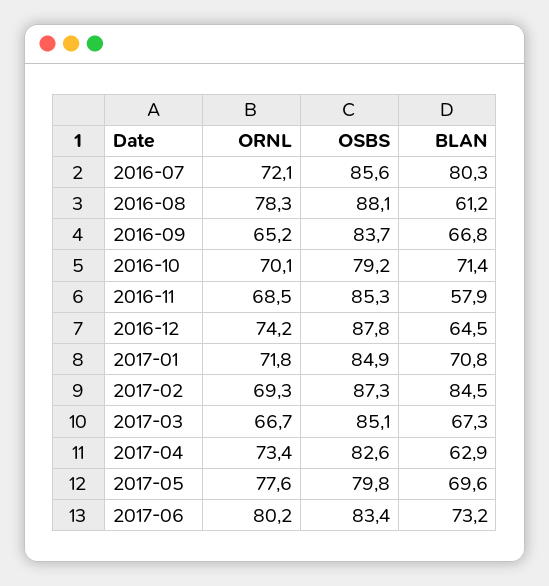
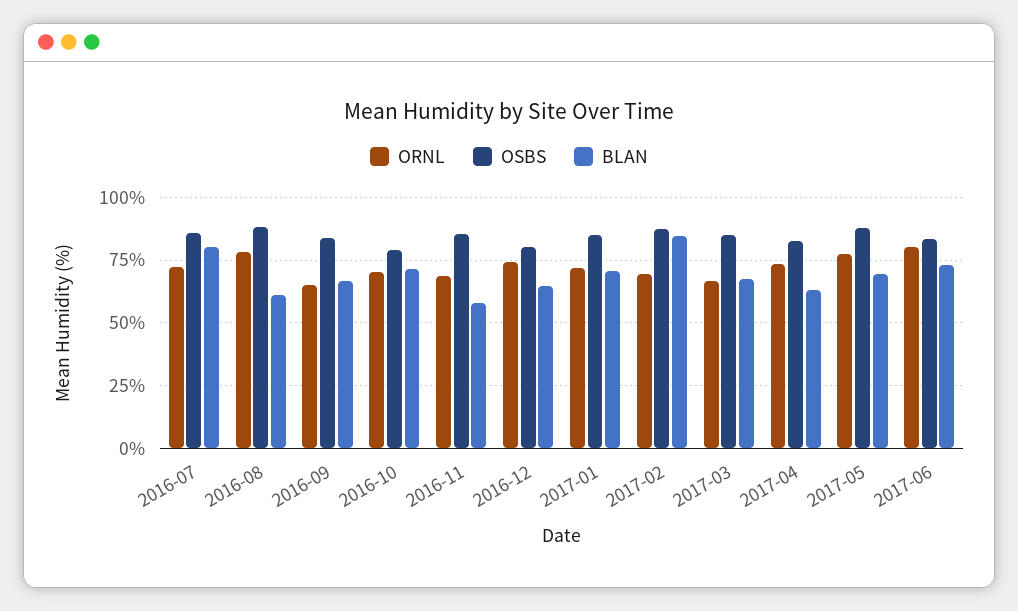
OSBS, 2016-12: 87.8 -> 80
OSBS, 2017-05: 79.8 -> 87.5

